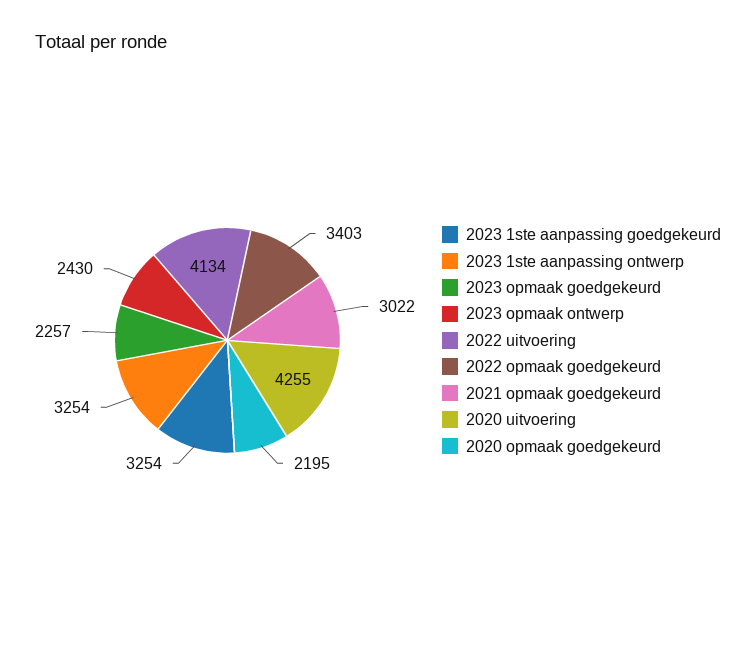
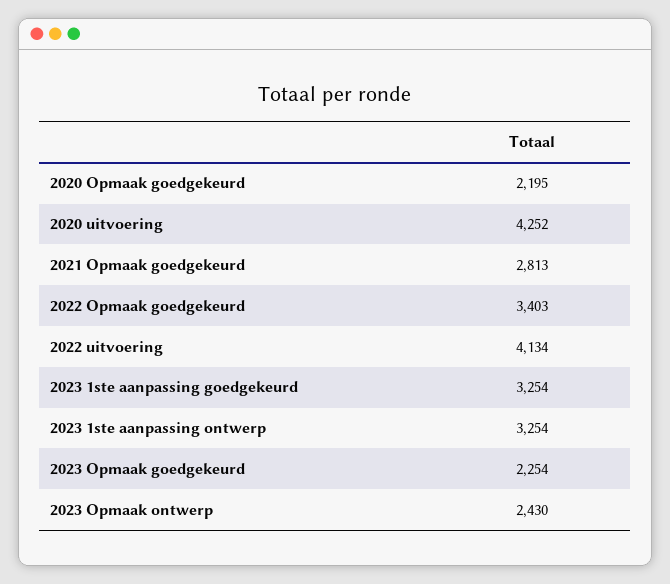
2023 opmaak goedgekeurd: 2257 -> 2254
2021 opmaak goedgekeurd: 3022 -> 2813
2020 uitvoering: 4255 -> 4252

